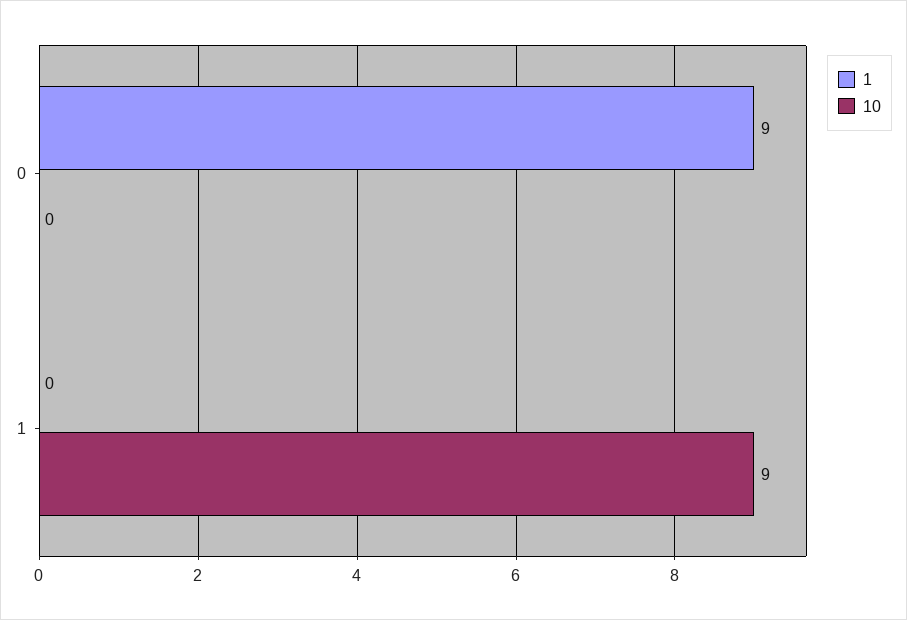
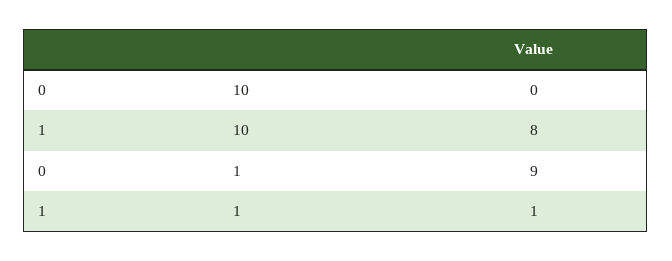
1, 1: 0 -> 1
10, 1: 9 -> 8

